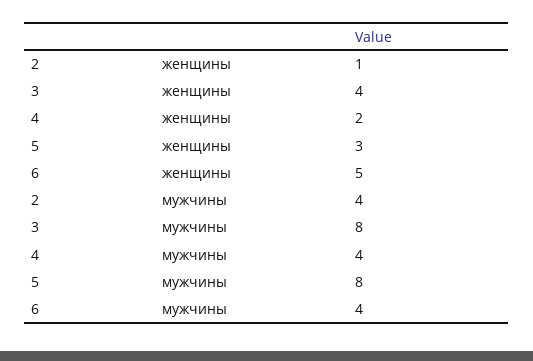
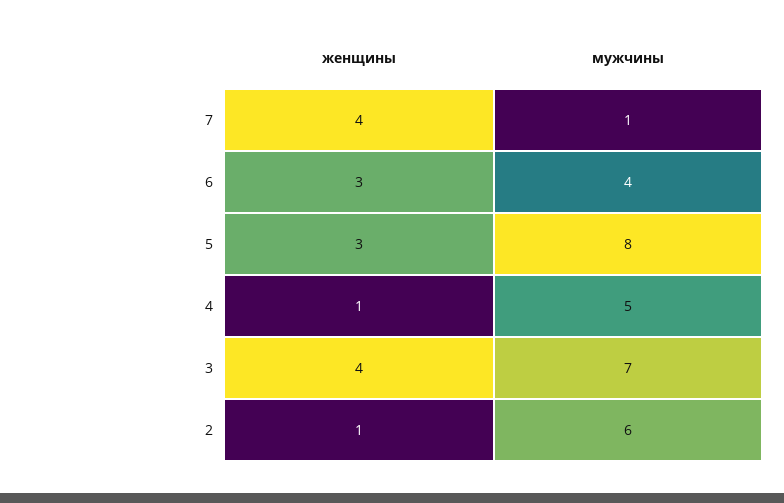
4, женщины: 2 -> 1
6, женщины: 5 -> 3
2, мужчины: 4 -> 6
3, мужчины: 8 -> 7
4, мужчины: 4 -> 5
7, женщины: none -> 4
7, мужчины: none -> 1

